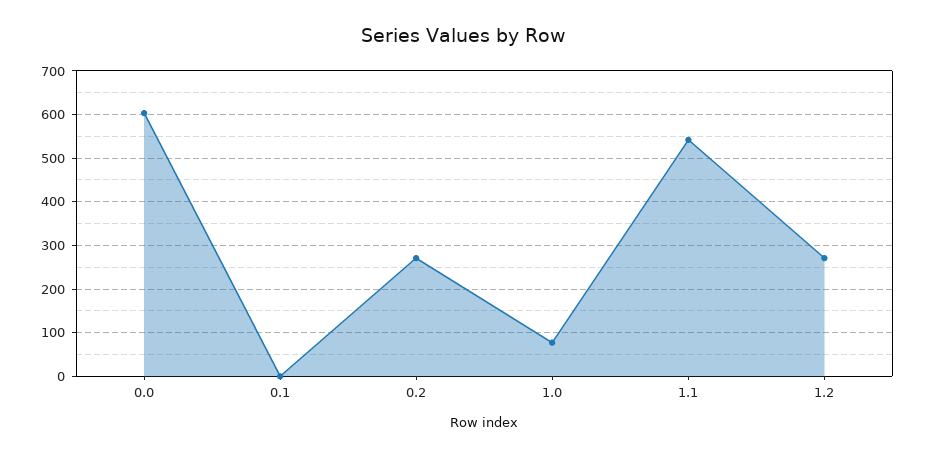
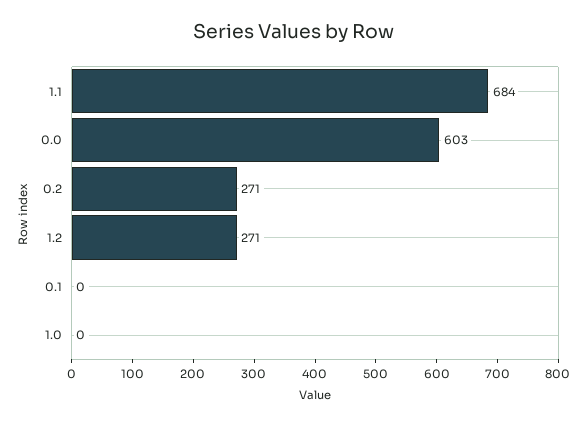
1.0: 80 -> 0
1.1: 540 -> 684

